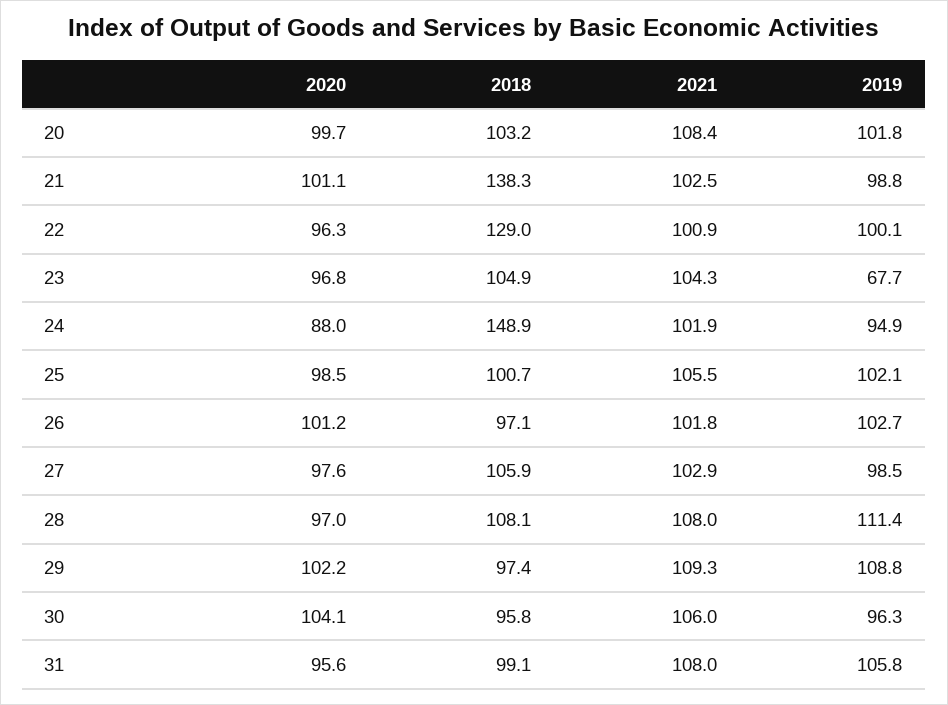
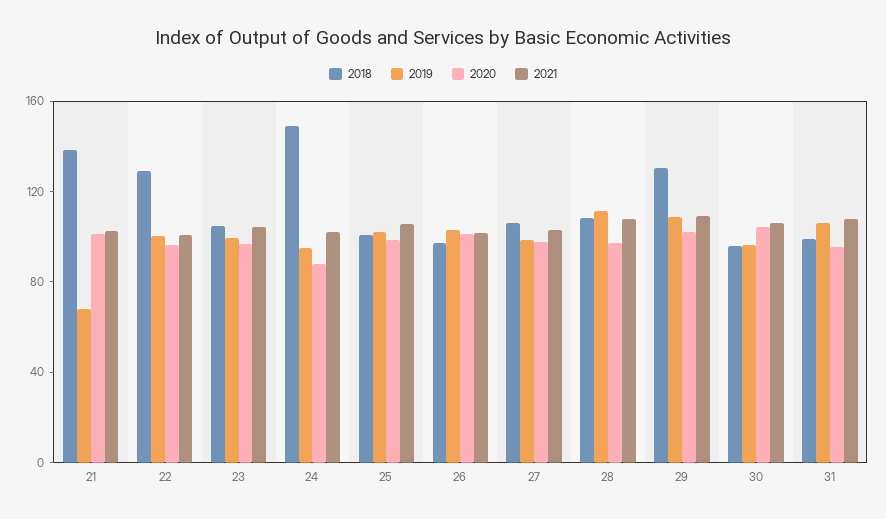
2020, 20: 99.7 -> none
2018, 20: 103.2 -> none
2021, 20: 108.4 -> none
2019, 20: 101.8 -> none
2019, 21: 98.8 -> 70
2019, 23: 67.7 -> 100
2018, 29: 97.4 -> 130

